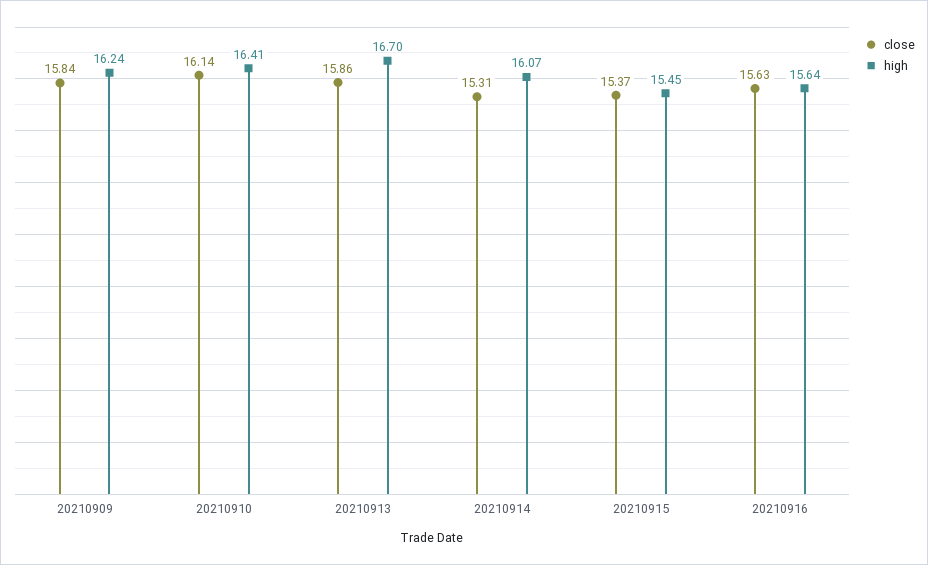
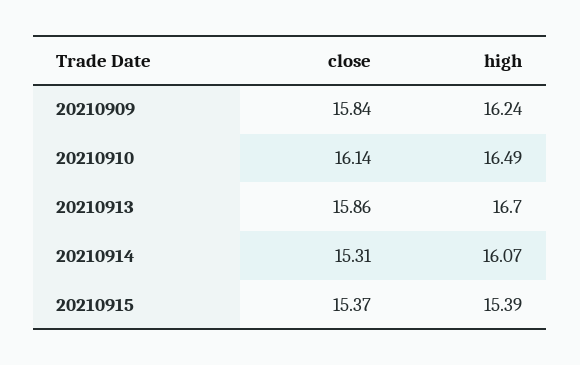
high, 20210910: 16.41 -> 16.49
high, 20210915: 15.45 -> 15.39
close, 20210916: 15.63 -> none
high, 20210916: 15.64 -> none

